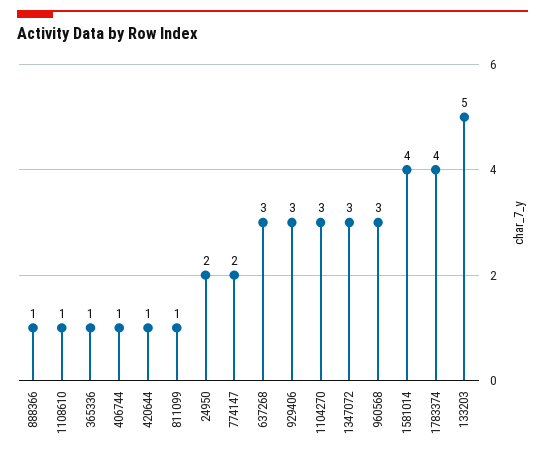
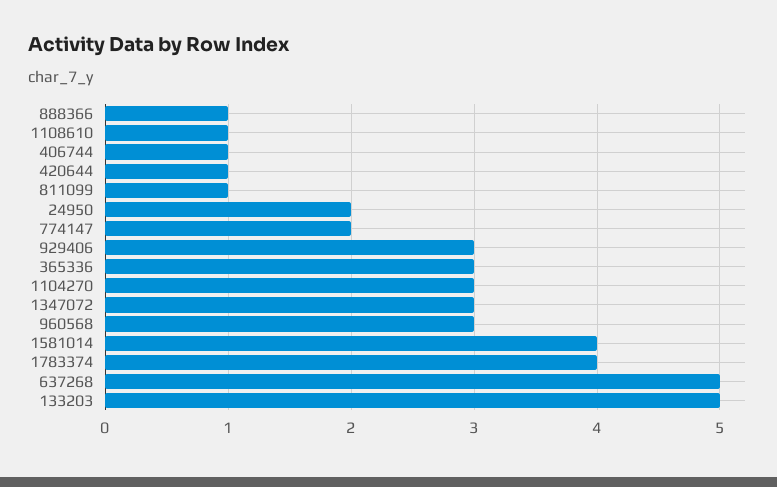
365336: 1 -> 3
637268: 3 -> 5

